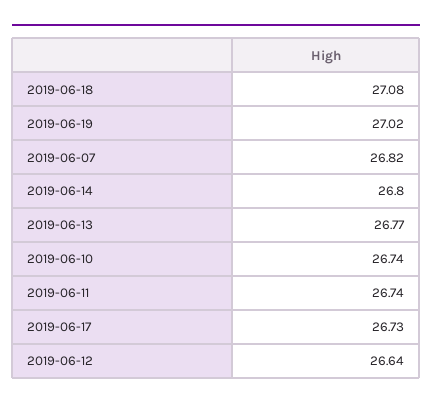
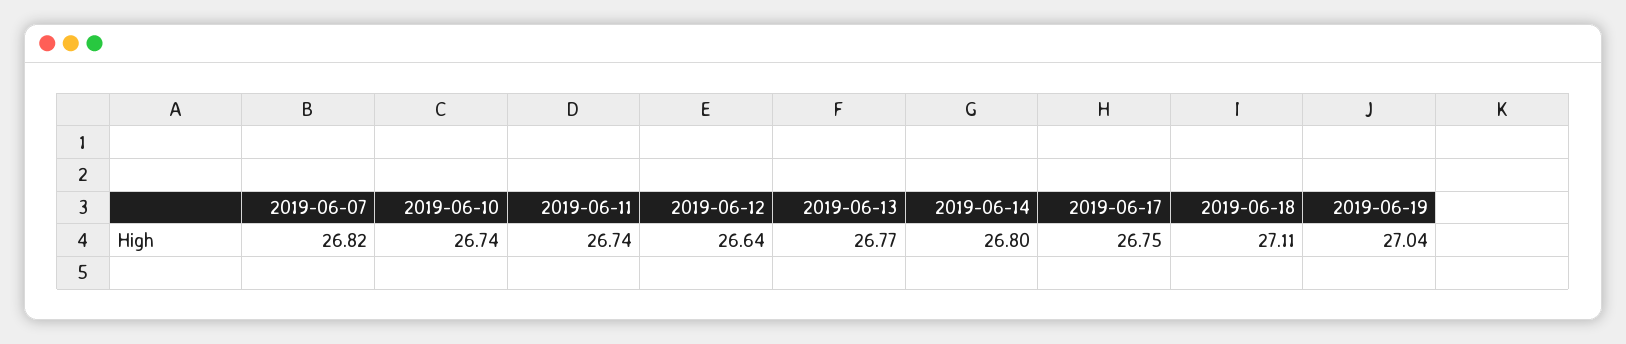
2019-06-18: 27.08 -> 27.11
2019-06-19: 27.02 -> 27.04
2019-06-17: 26.73 -> 26.75

